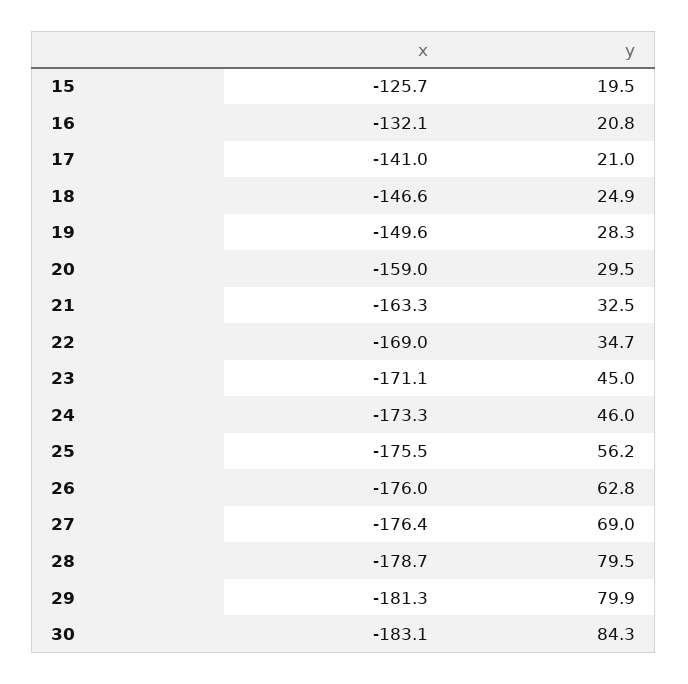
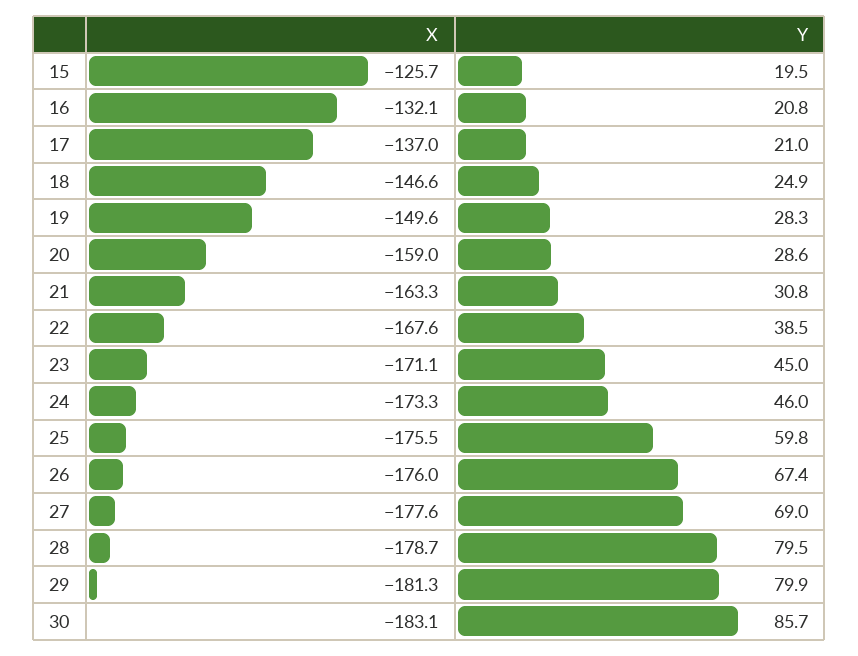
x, 17: -141 -> -137
y, 20: 29.5 -> 28.6
y, 21: 32.5 -> 30.8
x, 22: -169 -> -167.6
y, 22: 34.7 -> 38.5
y, 25: 56.2 -> 59.8
y, 26: 62.8 -> 67.4
x, 27: -176.4 -> -177.6
y, 30: 84.3 -> 85.7

